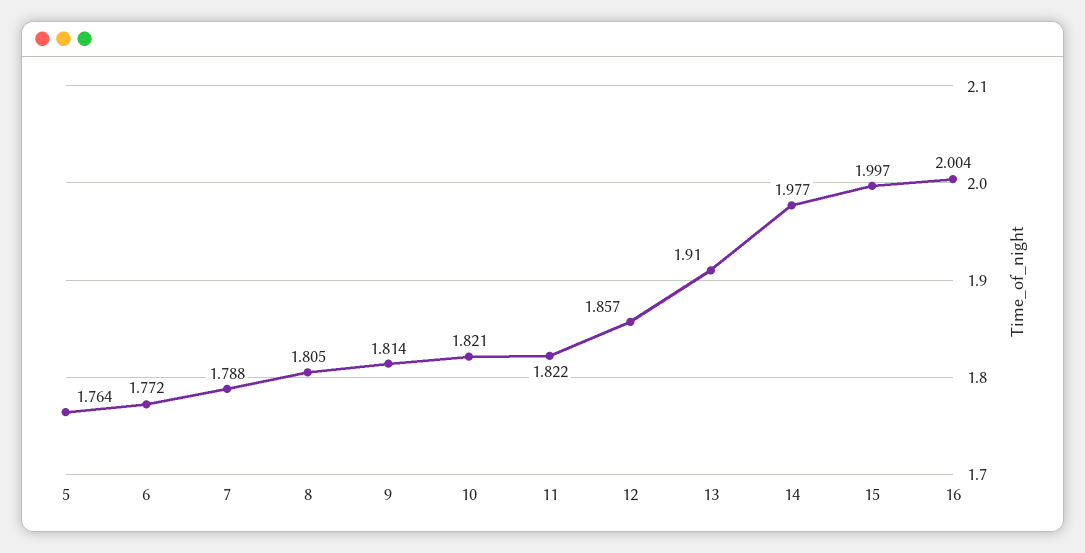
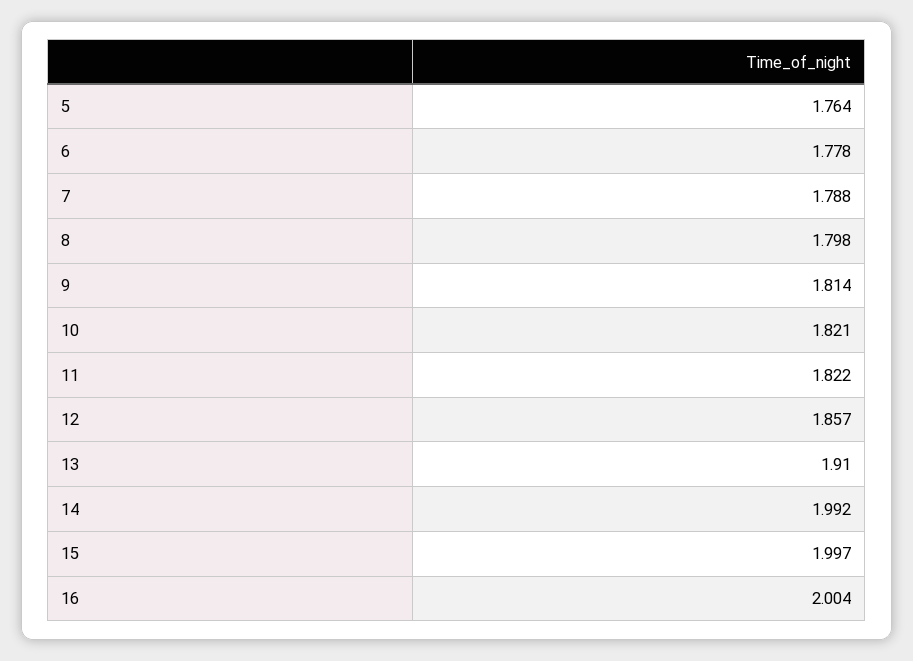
6: 1.772 -> 1.778
8: 1.805 -> 1.798
14: 1.977 -> 1.992

